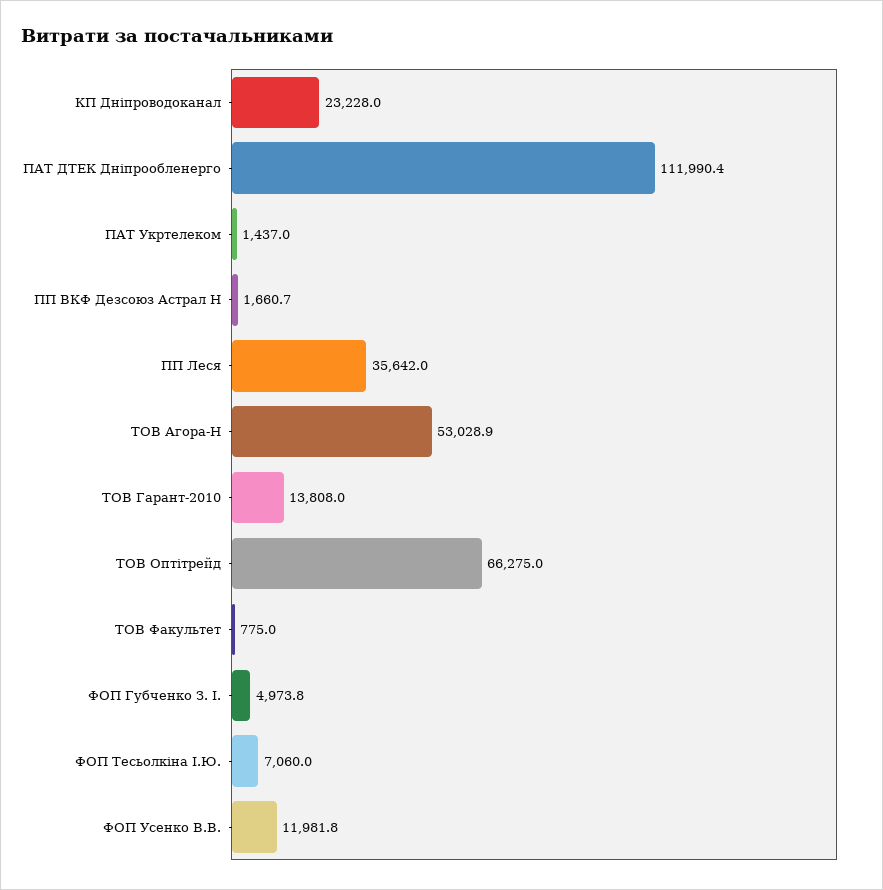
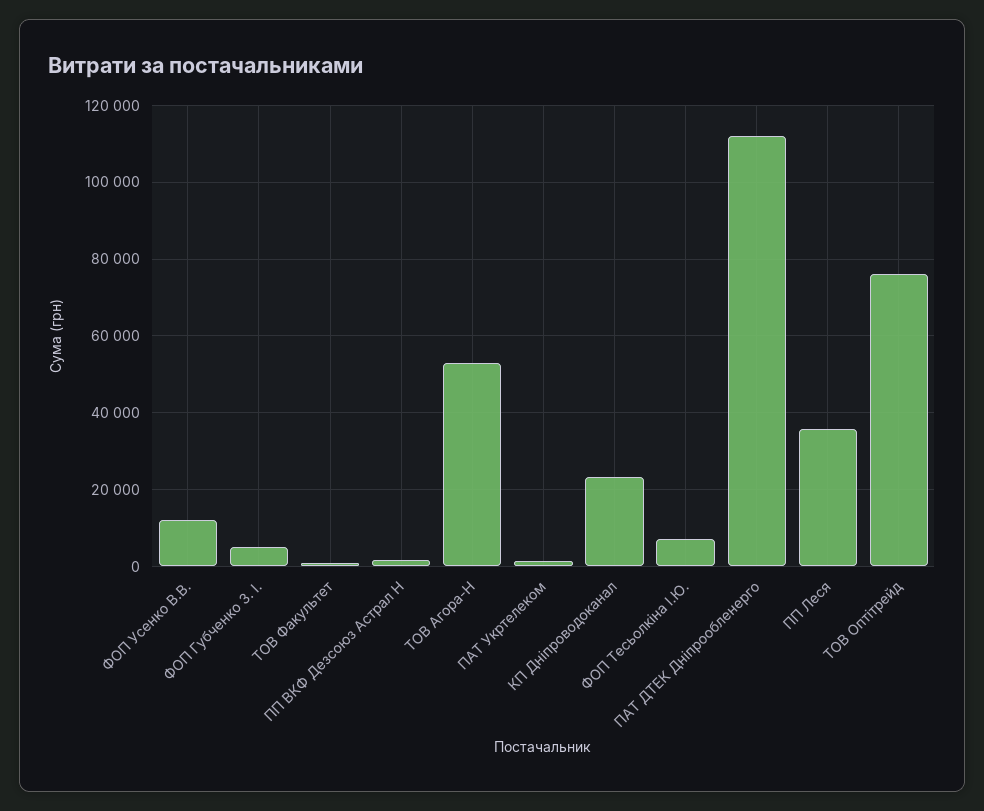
ТОВ Гарант-2010: 13808 -> none
ТОВ Оптітрейд: 66275 -> 76000

